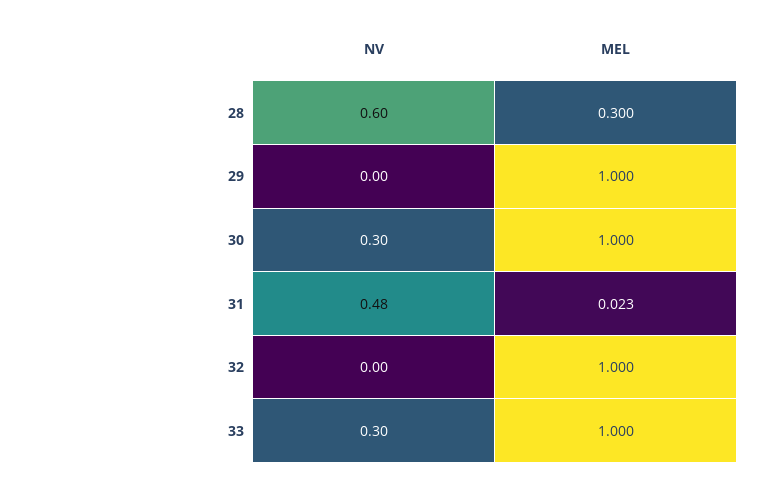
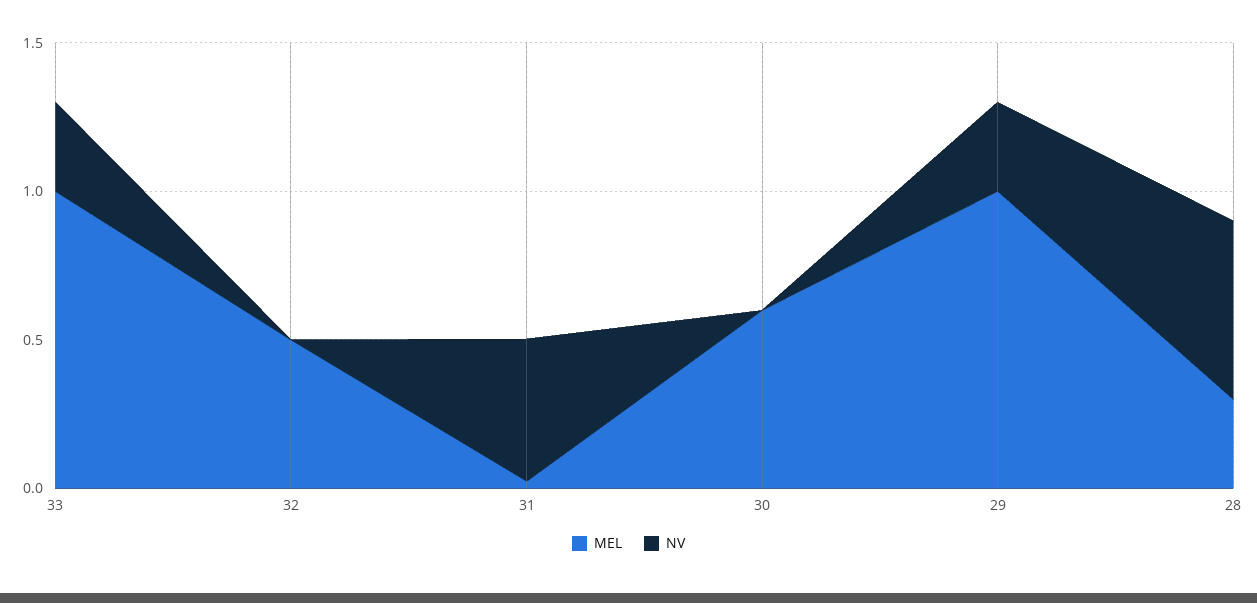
NV, 29: 0 -> 0.3
NV, 30: 0.3 -> 0
MEL, 30: 1 -> 0.6
MEL, 32: 1 -> 0.5

